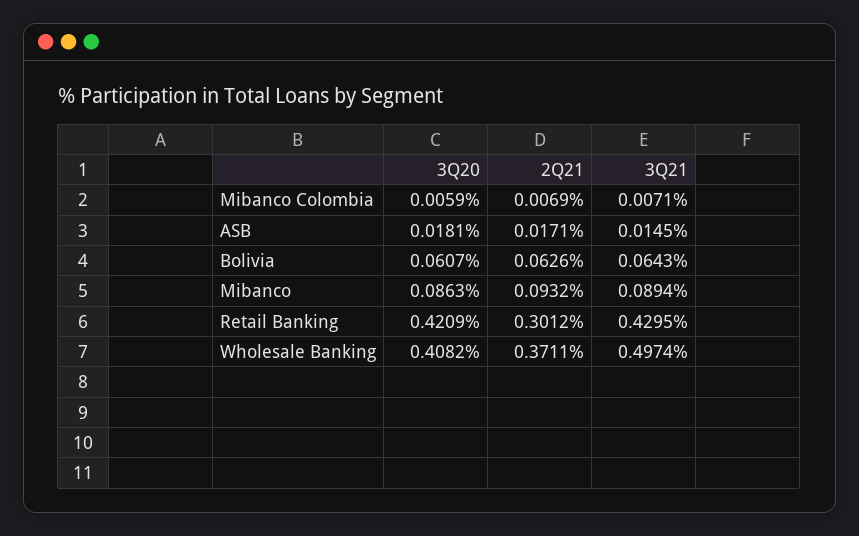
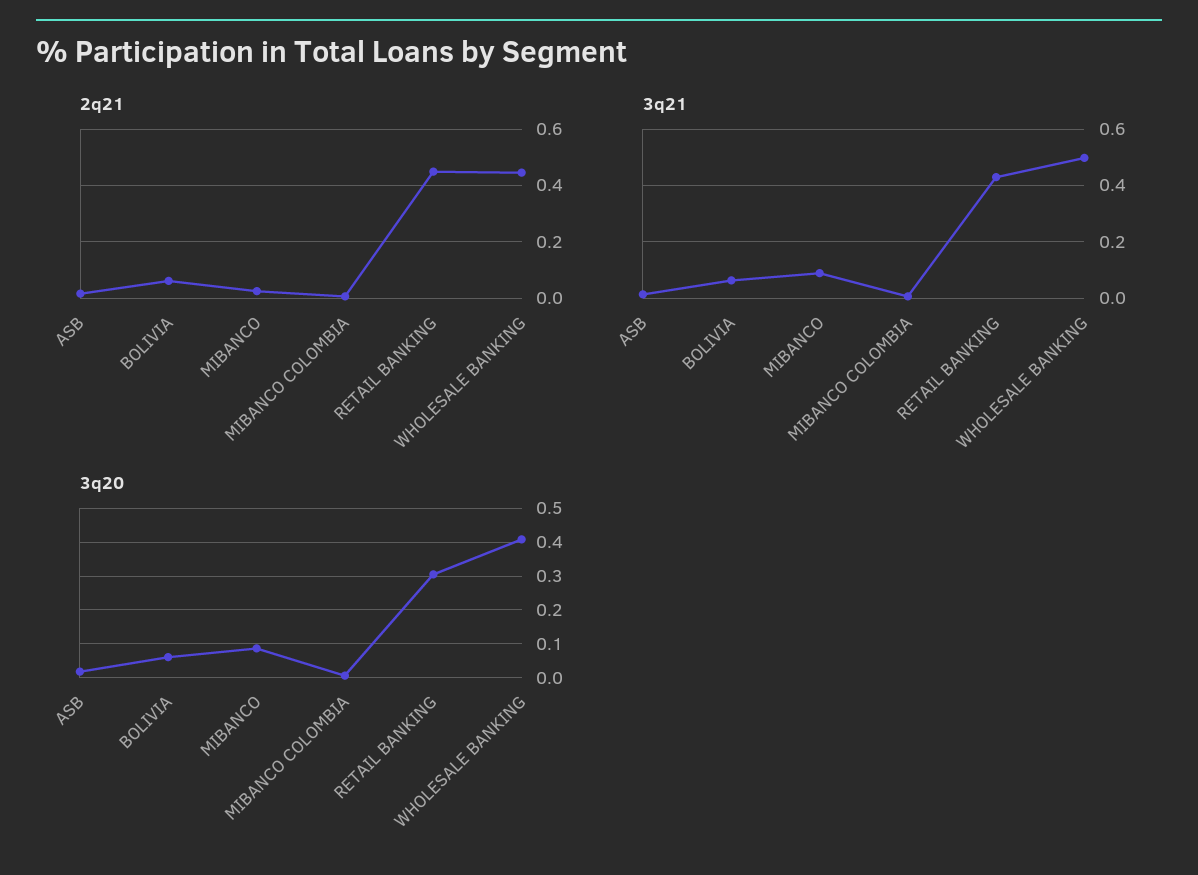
2Q21, Mibanco: 0.0932 -> 0.025
3Q20, Retail Banking: 0.4209 -> 0.3
2Q21, Retail Banking: 0.3012 -> 0.45
2Q21, Wholesale Banking: 0.3711 -> 0.45

